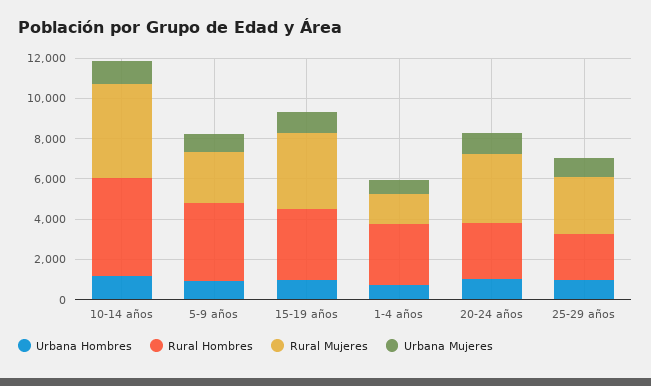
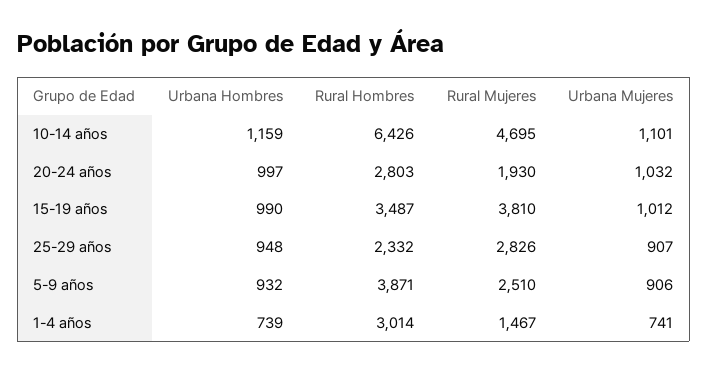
Rural Hombres, 10-14 años: 5000 -> 6426
Rural Mujeres, 20-24 años: 3500 -> 1930

